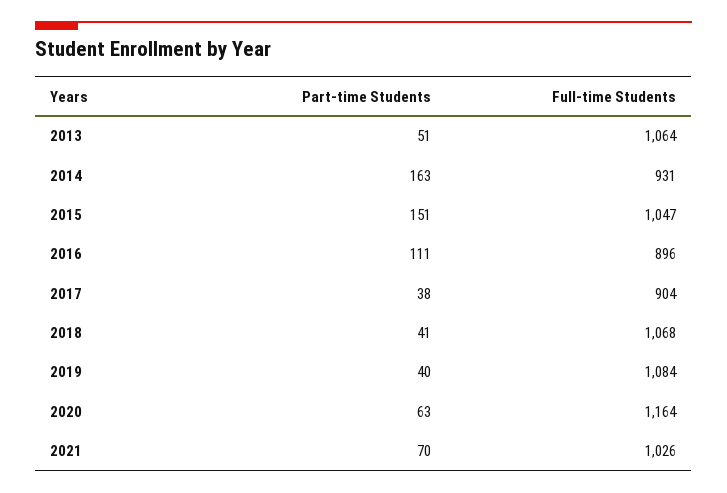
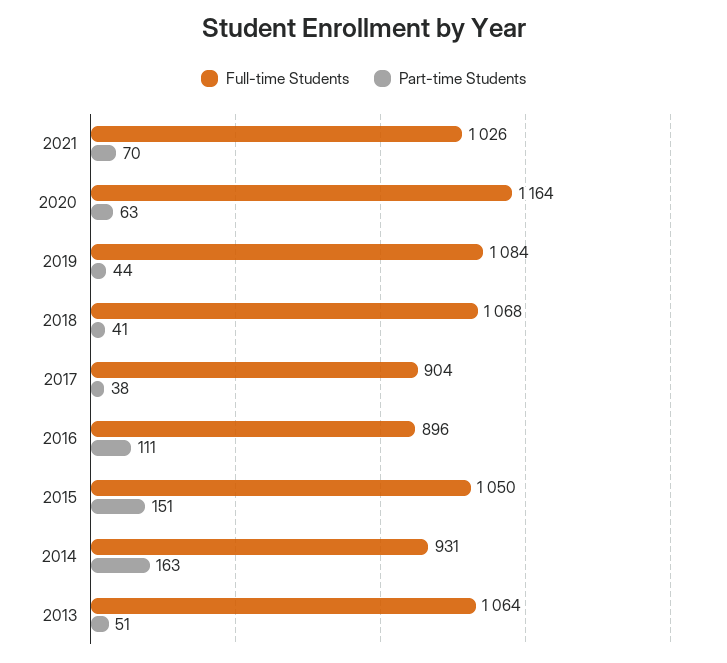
Full-time Students, 2015: 1047 -> 1050
Part-time Students, 2019: 40 -> 44

